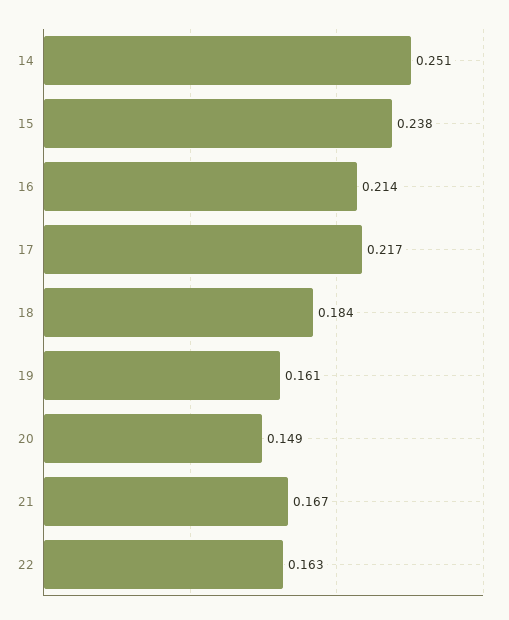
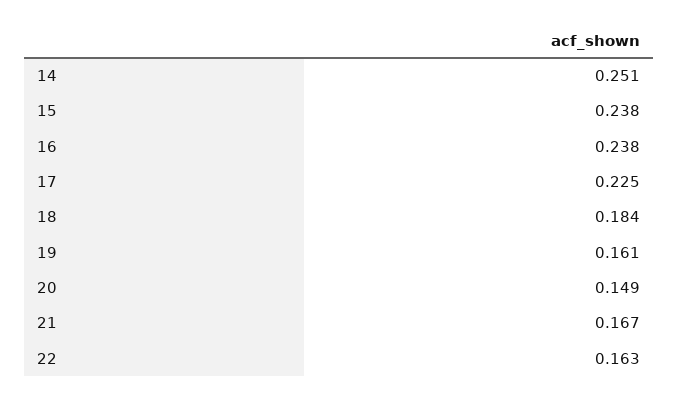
16: 0.214 -> 0.238
17: 0.217 -> 0.225

